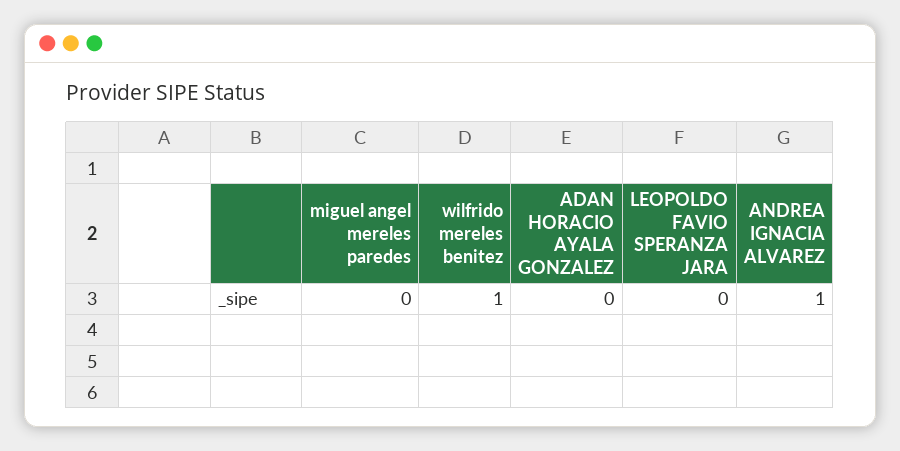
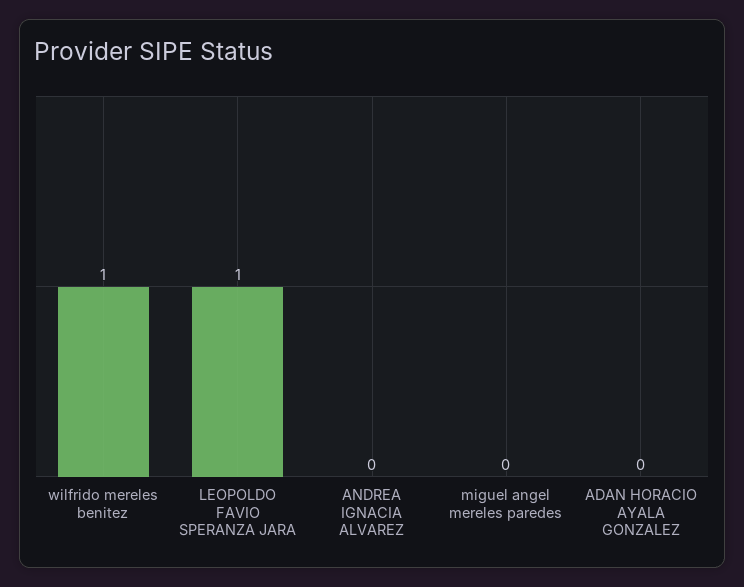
LEOPOLDO FAVIO SPERANZA JARA: 0 -> 1
ANDREA IGNACIA ALVAREZ: 1 -> 0

